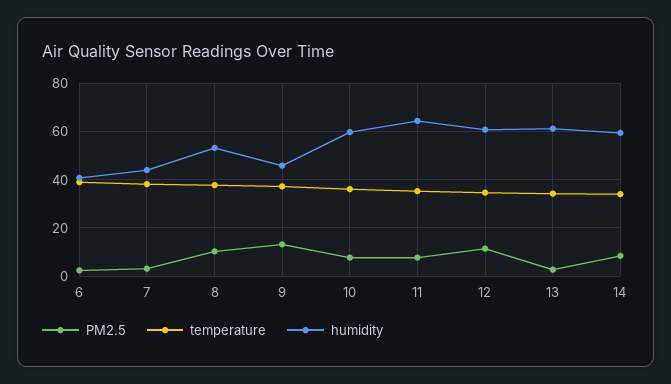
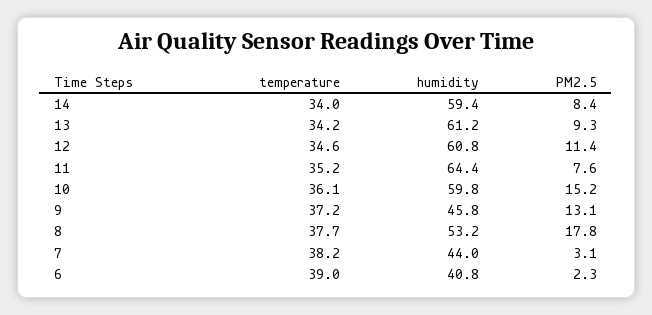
PM2.5, 8: 10 -> 17.8
PM2.5, 10: 7.5 -> 15.2
PM2.5, 13: 2.5 -> 9.3

